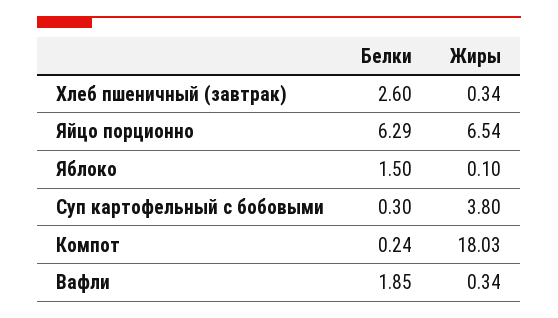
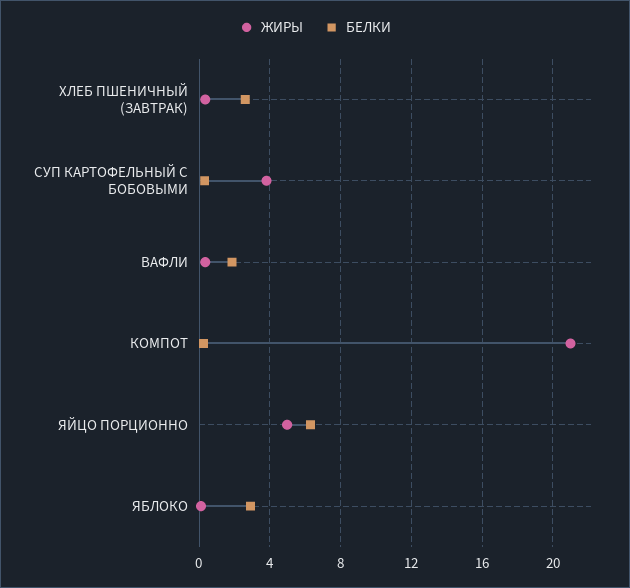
Жиры, Яйцо порционно: 6.54 -> 5
Белки, Яблоко: 1.5 -> 3
Жиры, Компот: 18.03 -> 21

